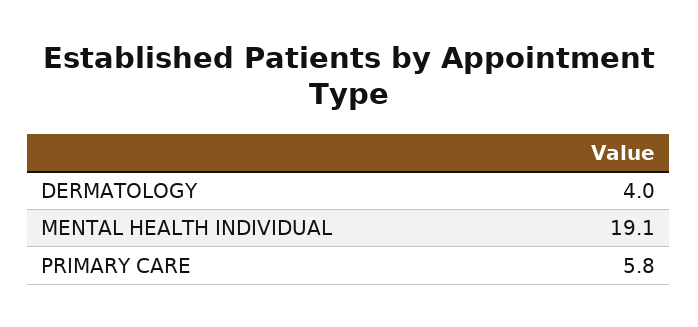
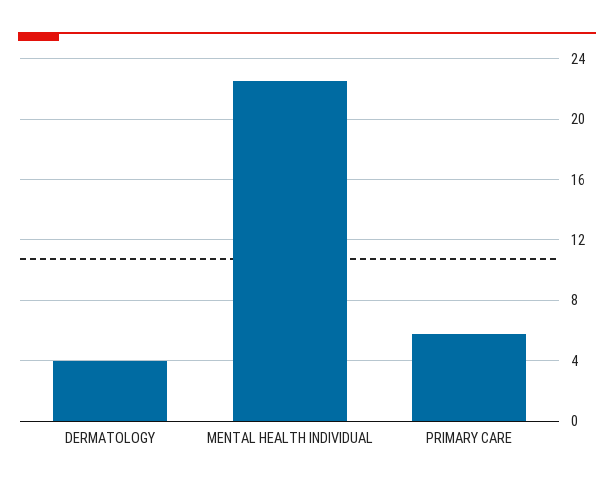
MENTAL HEALTH INDIVIDUAL: 19.1 -> 22.5

